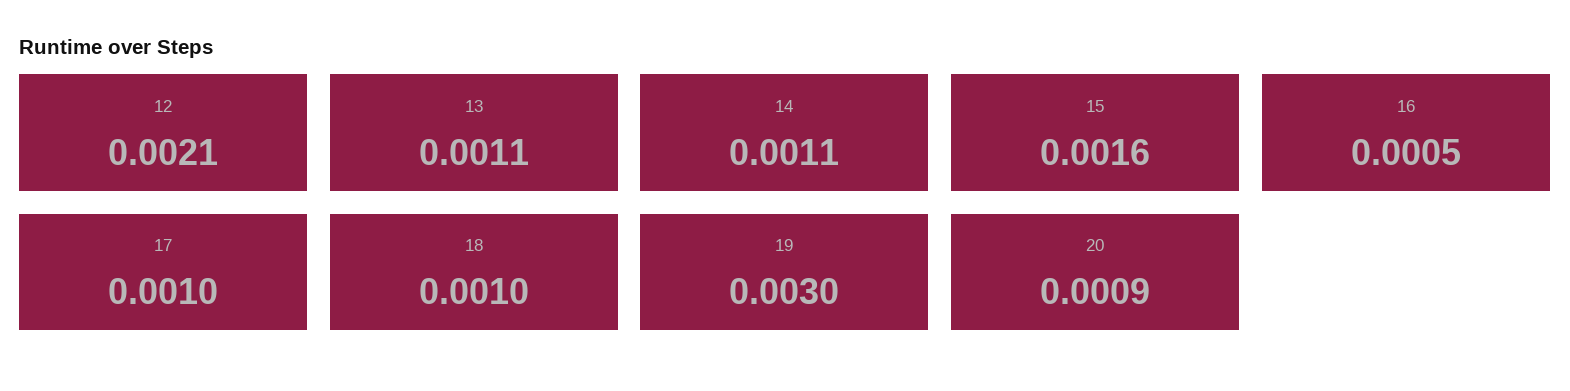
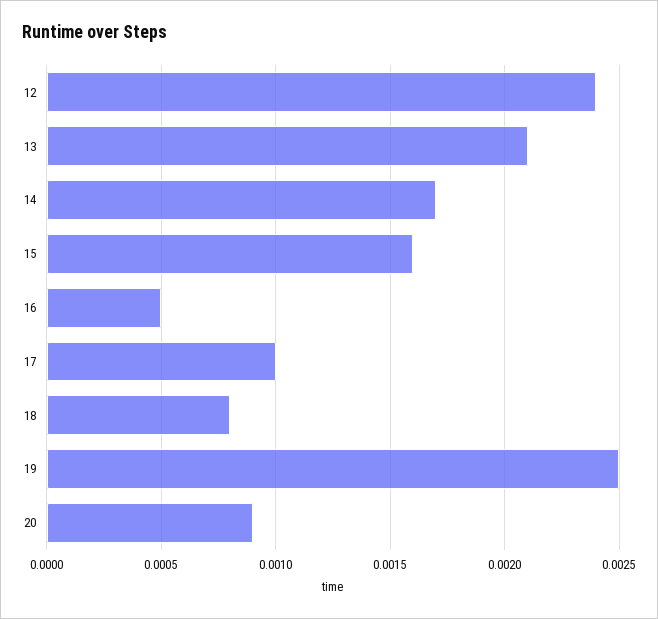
12: 0.0021 -> 0.0024
13: 0.0011 -> 0.0021
14: 0.0011 -> 0.0017
18: 0.001 -> 0.0008
19: 0.003 -> 0.0025

